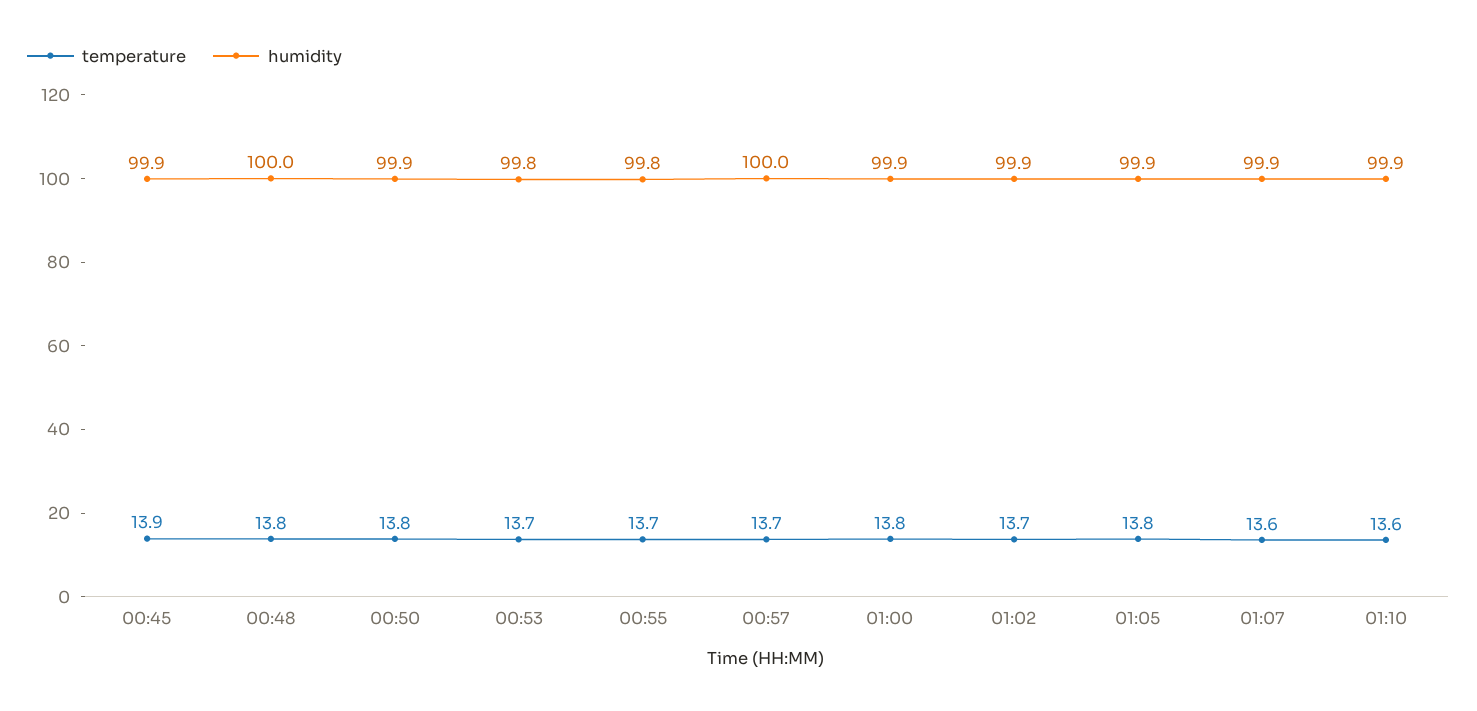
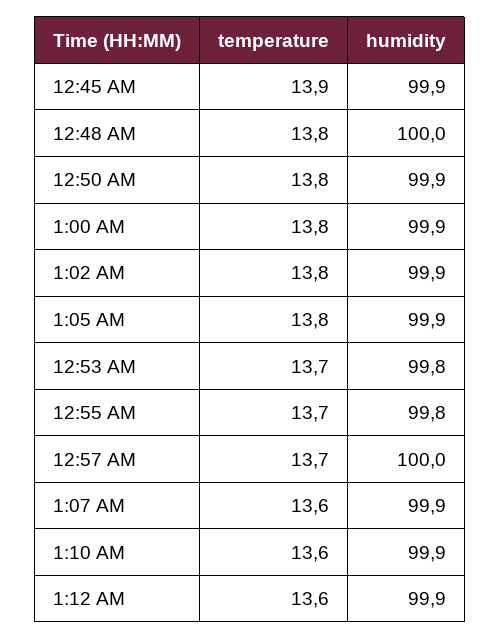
temperature, 01:02: 13.7 -> 13.8
temperature, 1:12 AM: none -> 13.6
humidity, 1:12 AM: none -> 99.9

